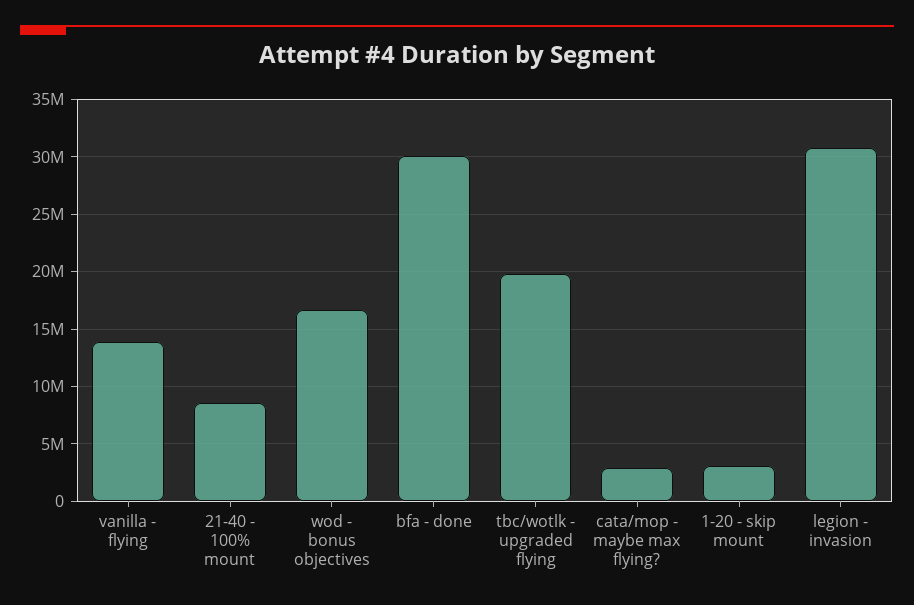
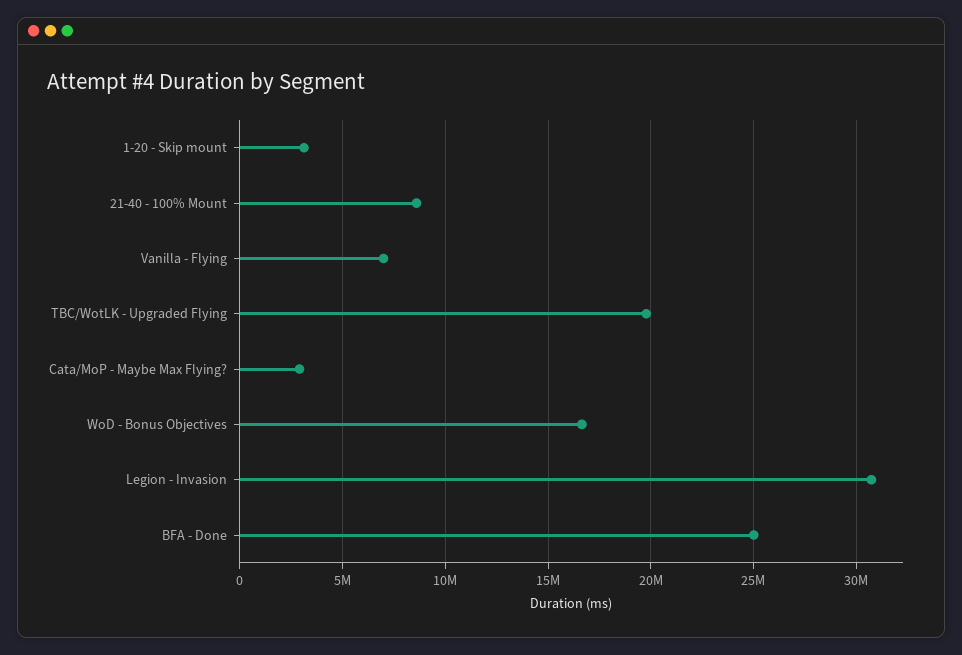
vanilla - flying: 14000000 -> 7000000
bfa - done: 30000000 -> 25000000

